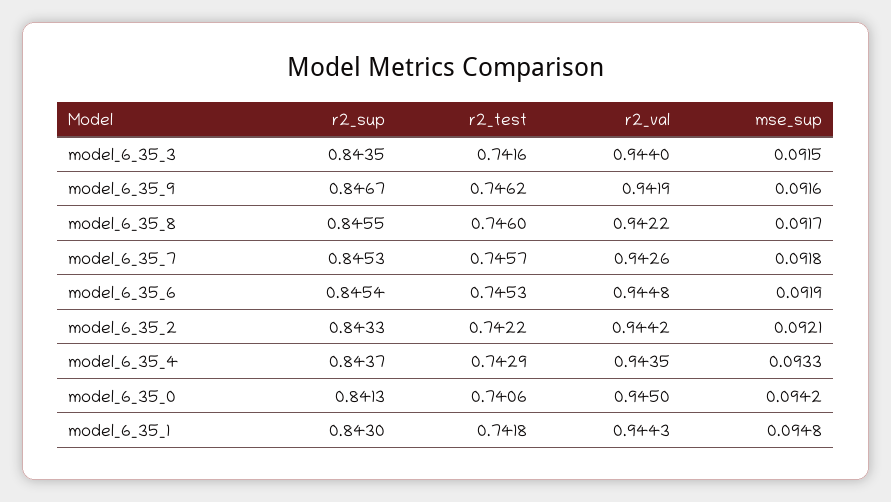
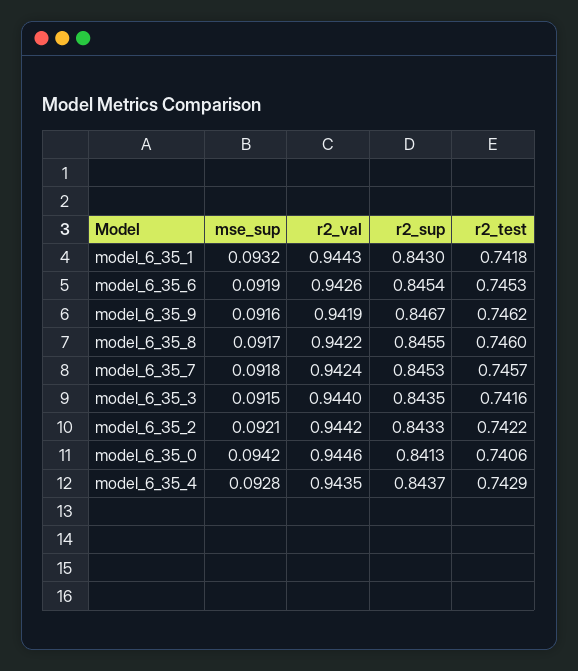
r2_val, model_6_35_7: 0.9426 -> 0.9424
r2_val, model_6_35_6: 0.9448 -> 0.9426
mse_sup, model_6_35_4: 0.0933 -> 0.0928
r2_val, model_6_35_0: 0.945 -> 0.9446
mse_sup, model_6_35_1: 0.0948 -> 0.0932

